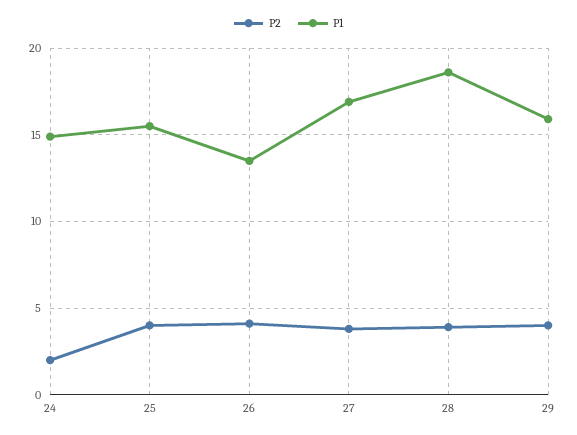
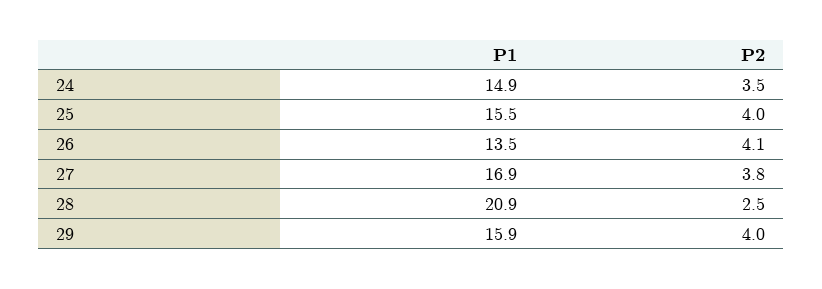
P2, 24: 2 -> 3.5
P2, 28: 4 -> 2.5
P1, 28: 18.5 -> 20.9

